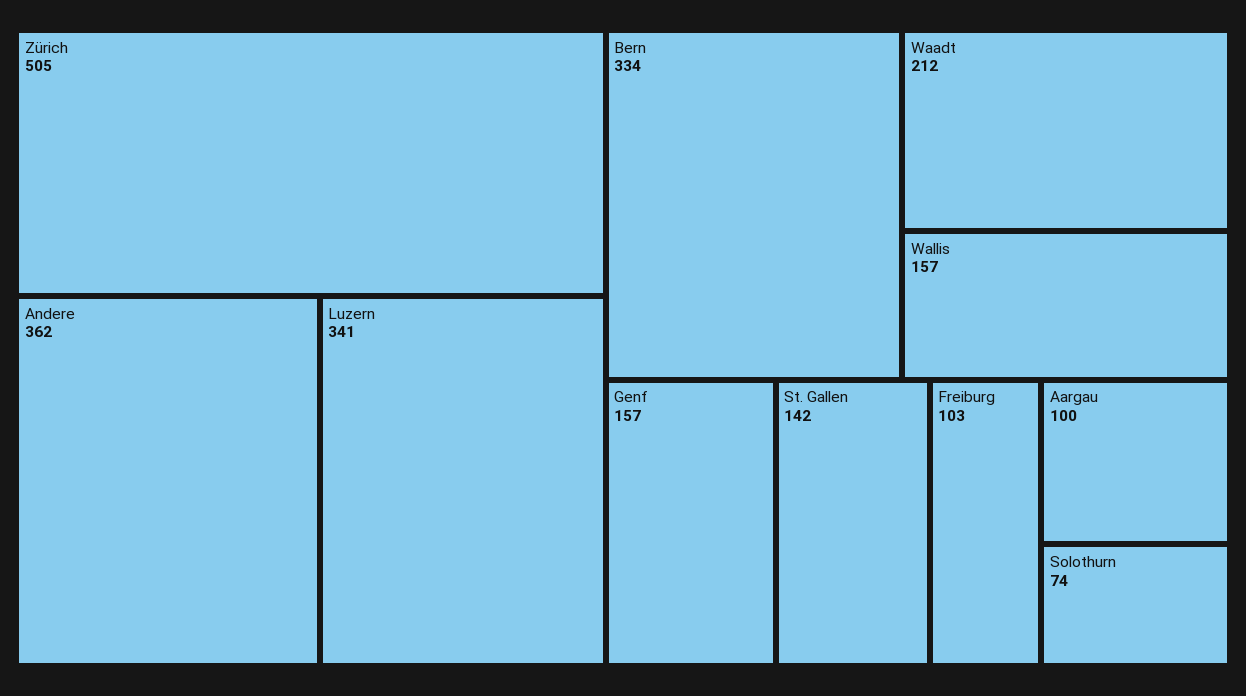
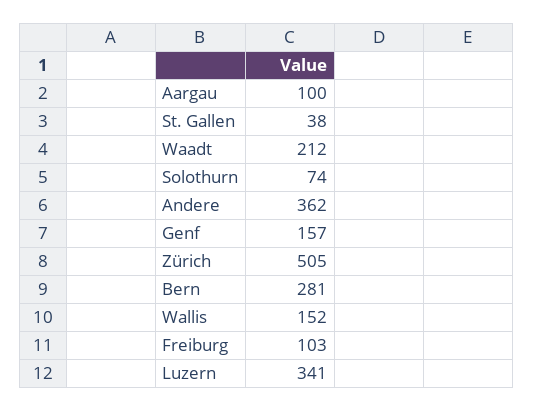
Bern: 334 -> 281
Wallis: 157 -> 152
St. Gallen: 142 -> 38

